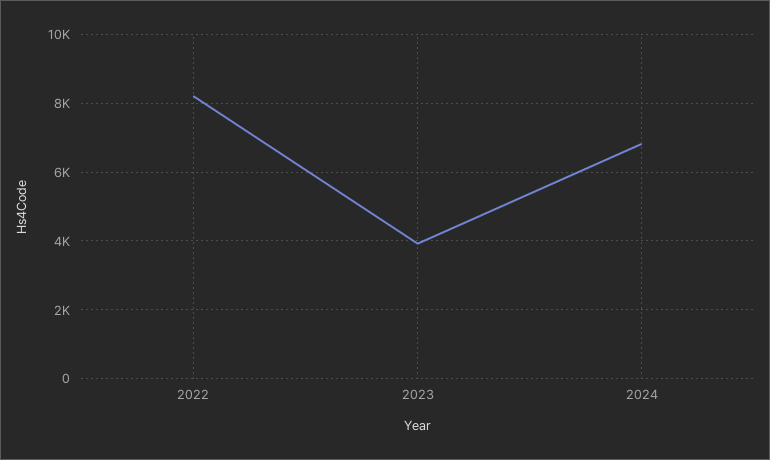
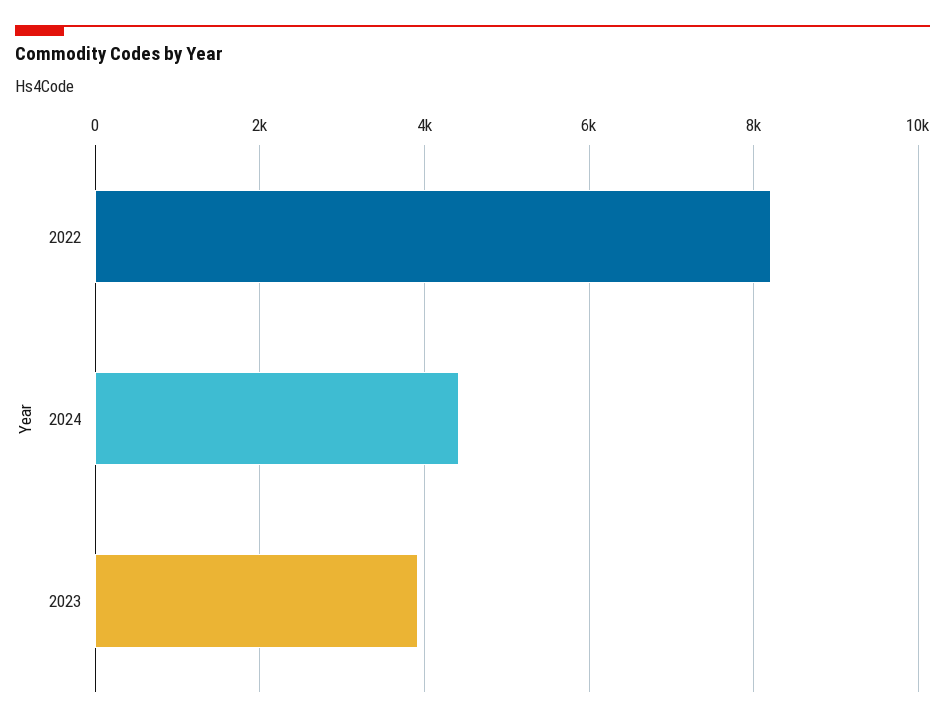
2024: 6800 -> 4400

